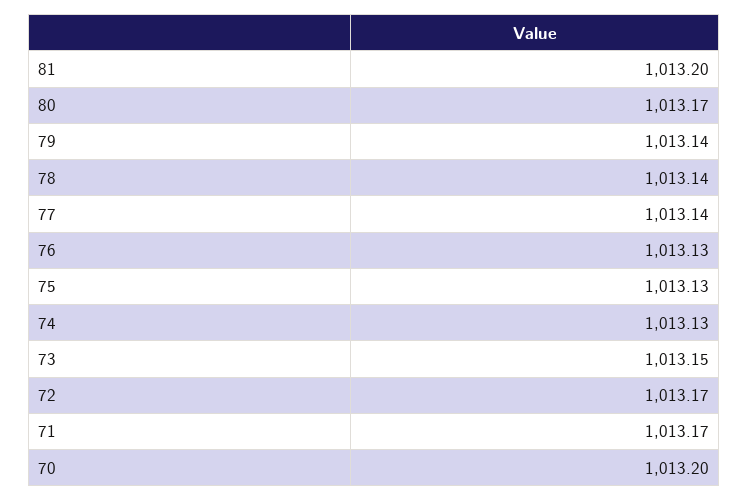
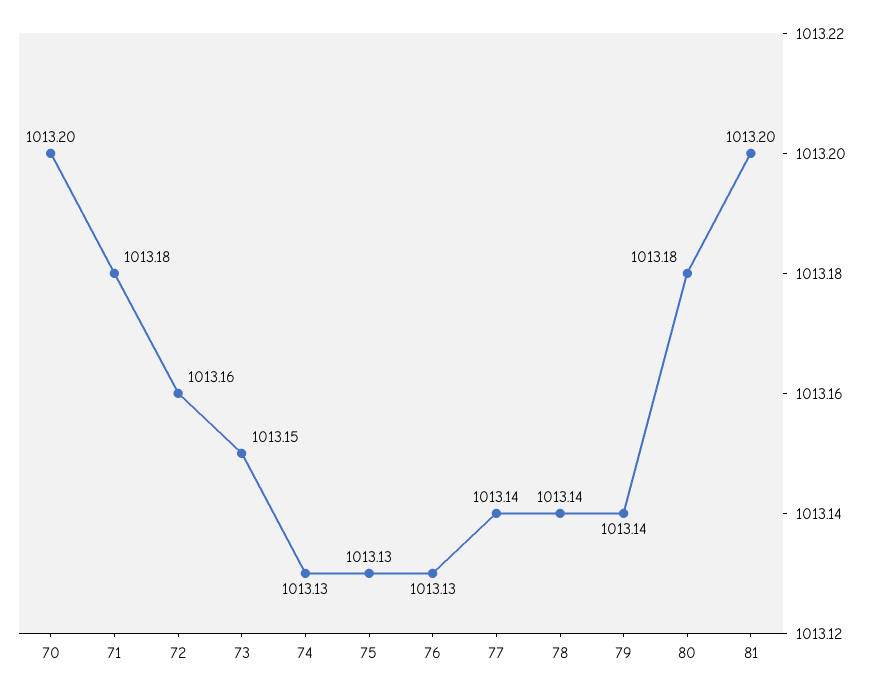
80: 1013.17 -> 1013.18
72: 1013.17 -> 1013.16
71: 1013.17 -> 1013.18

